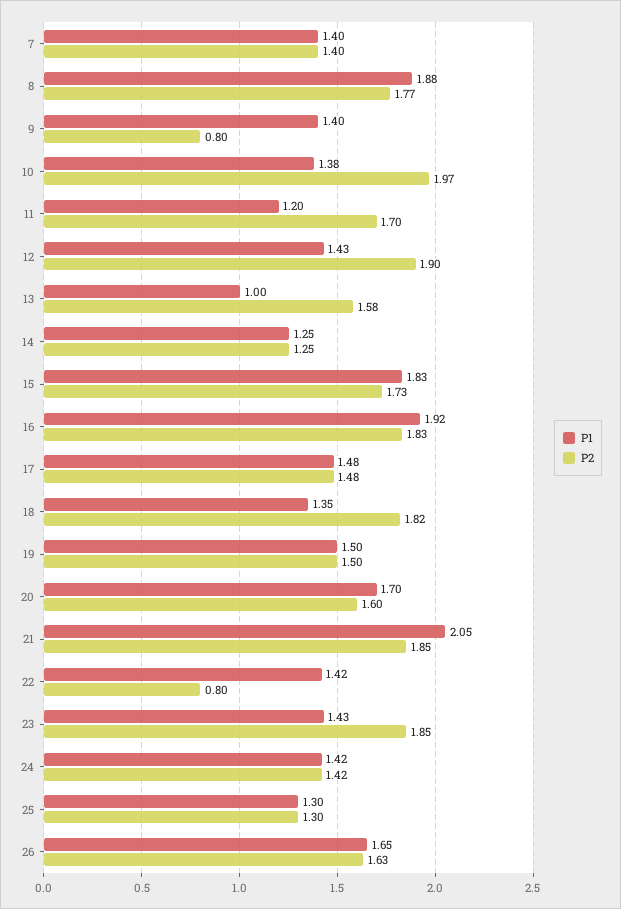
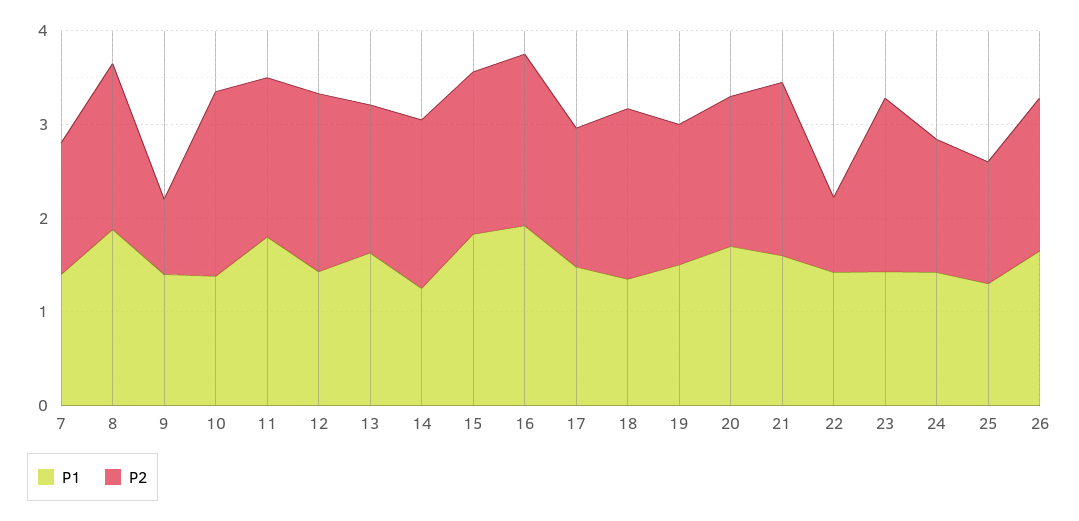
P1, 11: 1.2 -> 1.8
P1, 13: 1 -> 1.6
P2, 14: 1.25 -> 1.8
P1, 21: 2.05 -> 1.6

